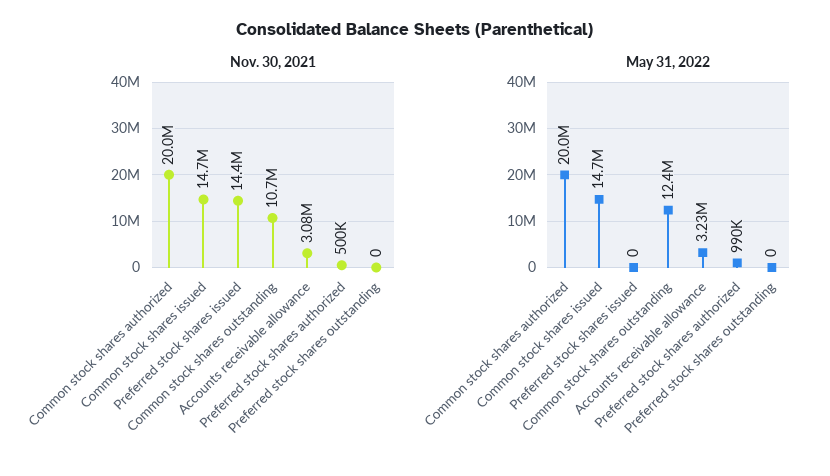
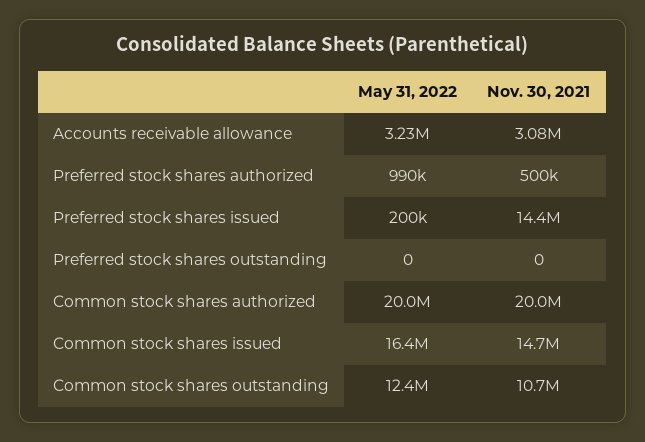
May 31, 2022, Common stock shares issued: 14700000 -> 16400000
May 31, 2022, Preferred stock shares issued: 0 -> 200000

